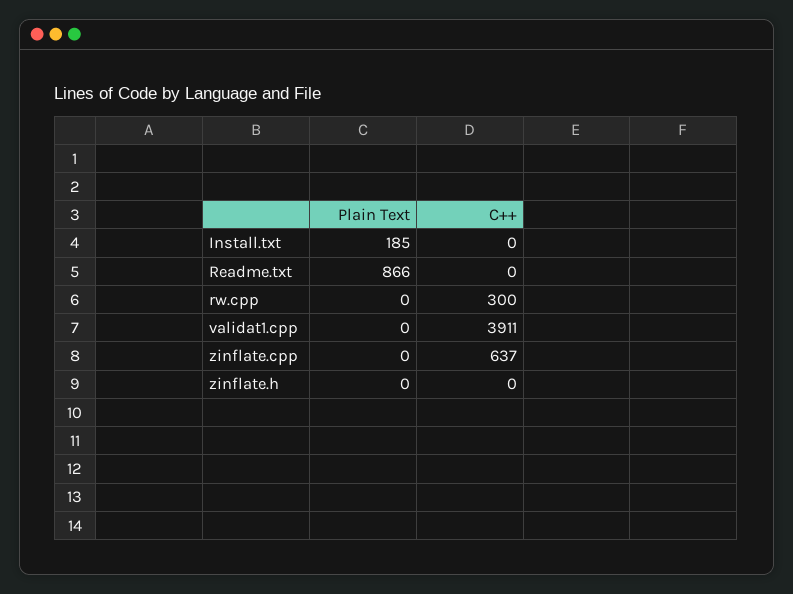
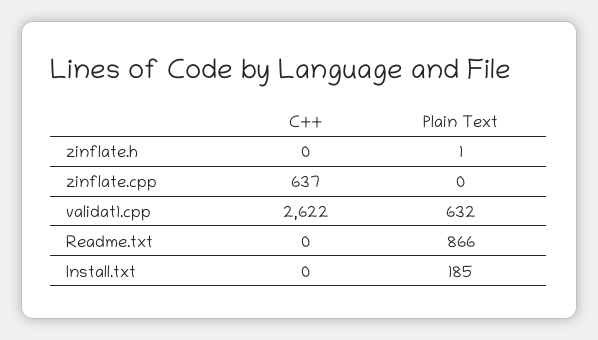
Plain Text, rw.cpp: 0 -> none
C++, rw.cpp: 300 -> none
Plain Text, validat1.cpp: 0 -> 632
C++, validat1.cpp: 3911 -> 2622
Plain Text, zinflate.h: 0 -> 1

